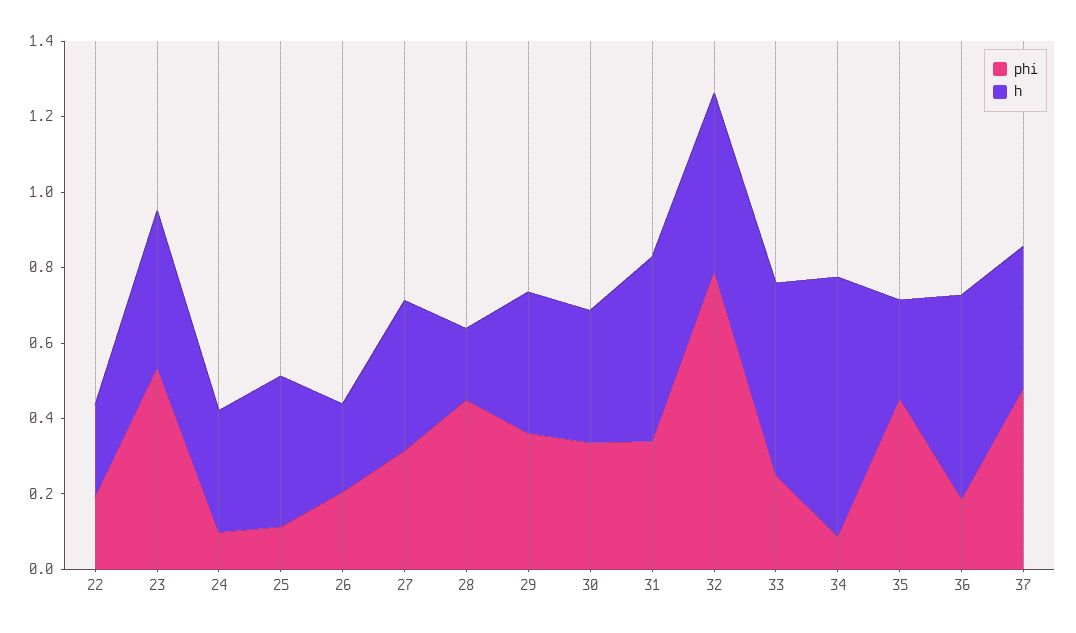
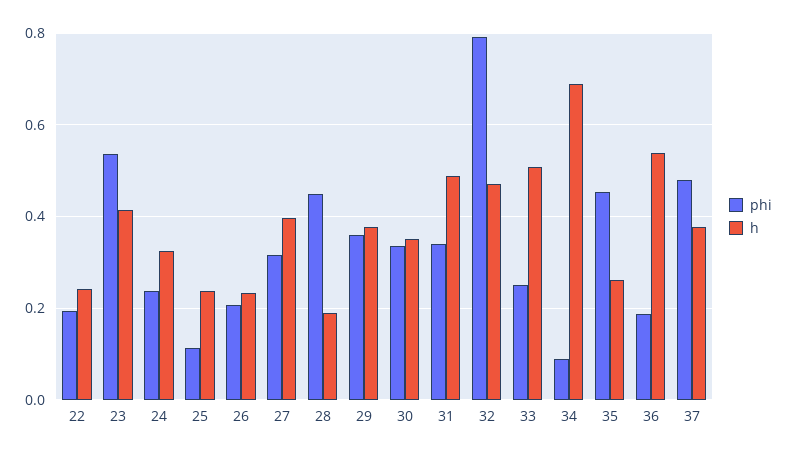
phi, 24: 0.1 -> 0.24
h, 25: 0.4 -> 0.24

